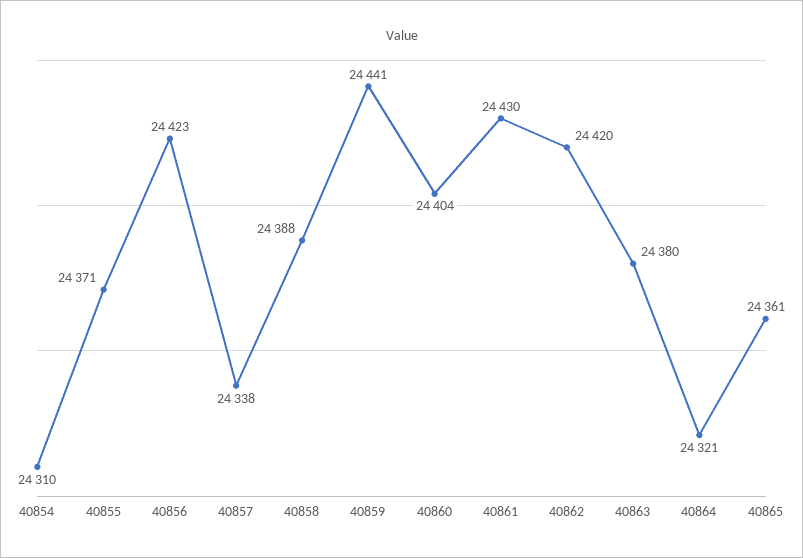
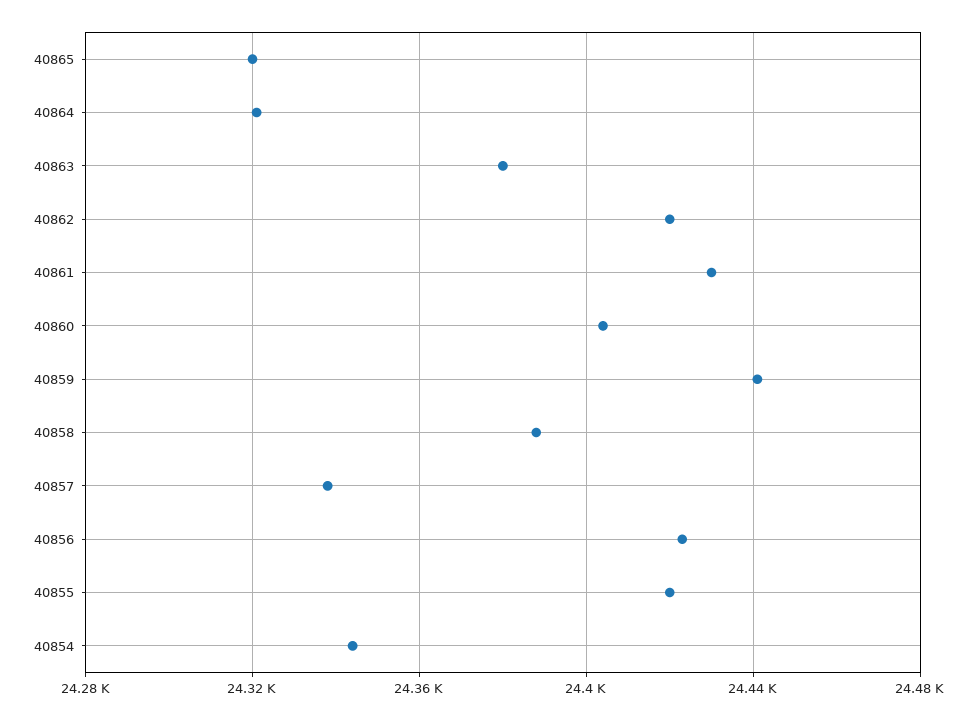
40854: 24310 -> 24345
40855: 24371 -> 24420
40865: 24361 -> 24320

